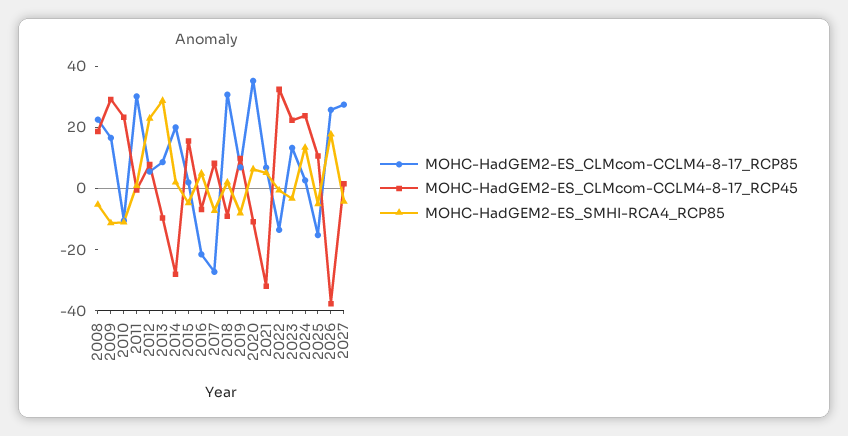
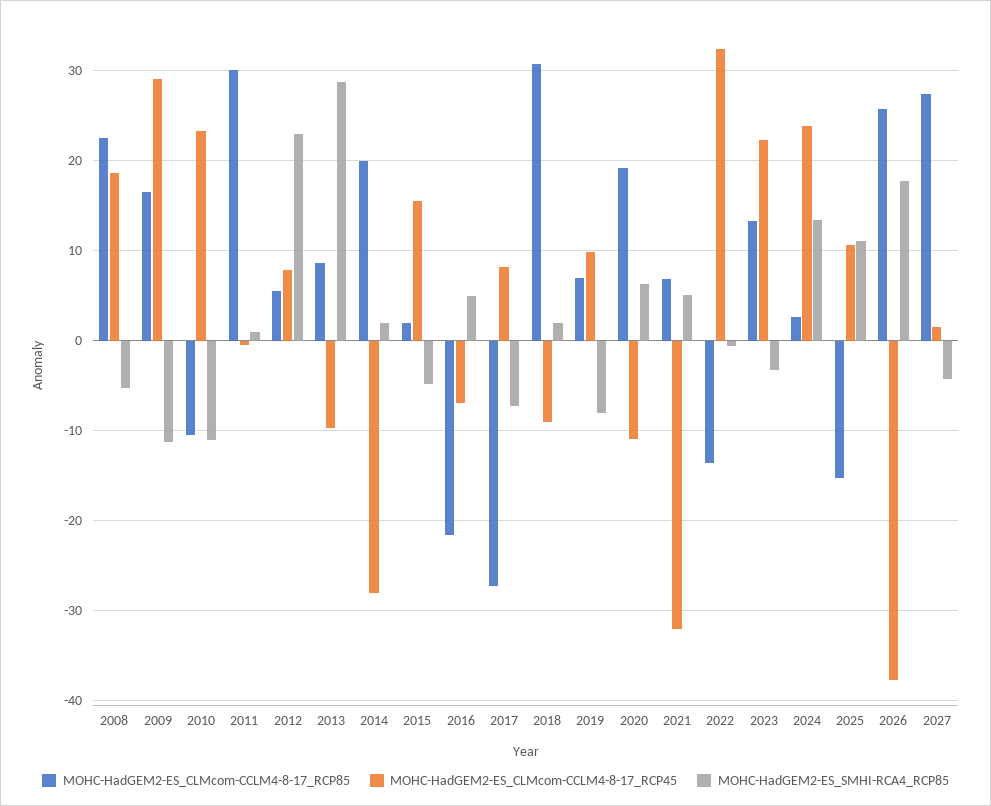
MOHC-HadGEM2-ES_CLMcom-CCLM4-8-17_RCP85, 2020: 35 -> 19
MOHC-HadGEM2-ES_SMHI-RCA4_RCP85, 2025: -5 -> 11

